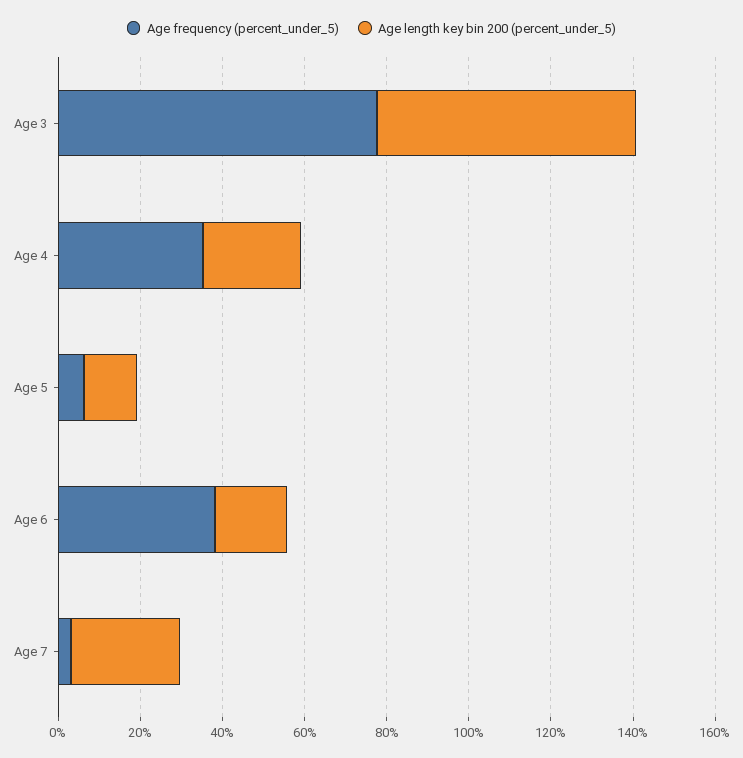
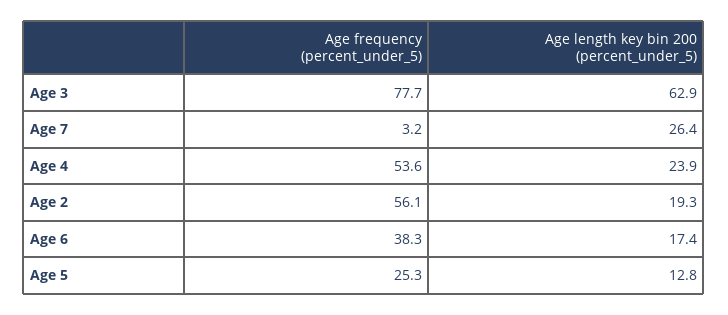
Age frequency (percent_under_5), Age 4: 35 -> 53.6
Age frequency (percent_under_5), Age 5: 5 -> 25.3
Age frequency (percent_under_5), Age 2: none -> 56.1
Age length key bin 200 (percent_under_5), Age 2: none -> 19.3

